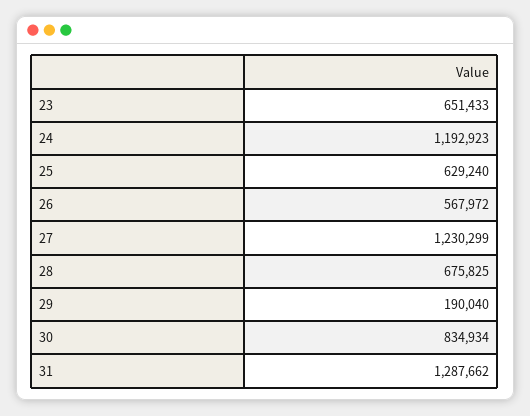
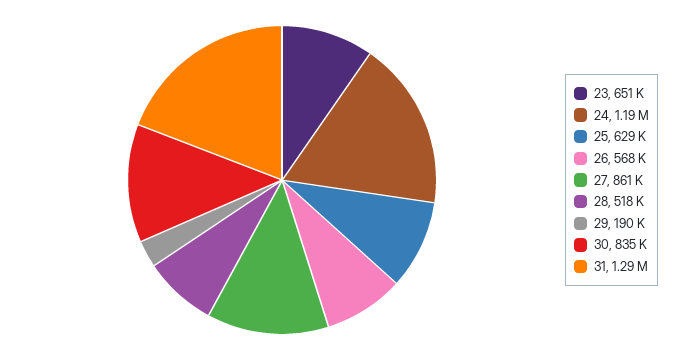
27: 1230299 -> 861000
28: 675825 -> 518000

